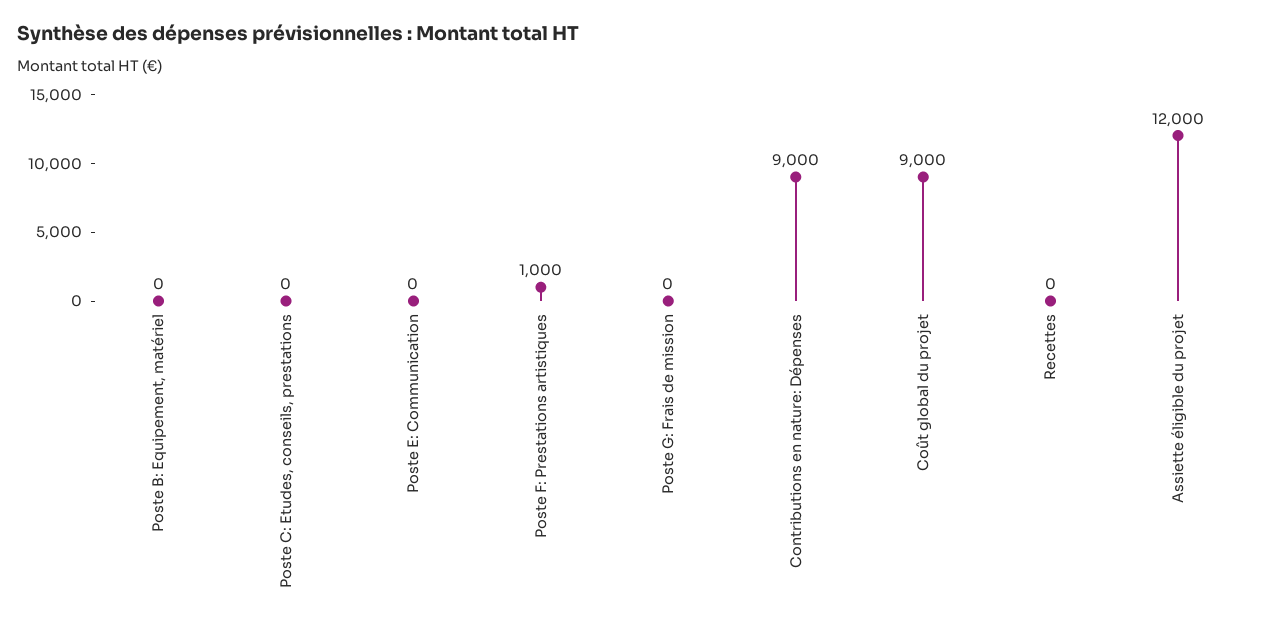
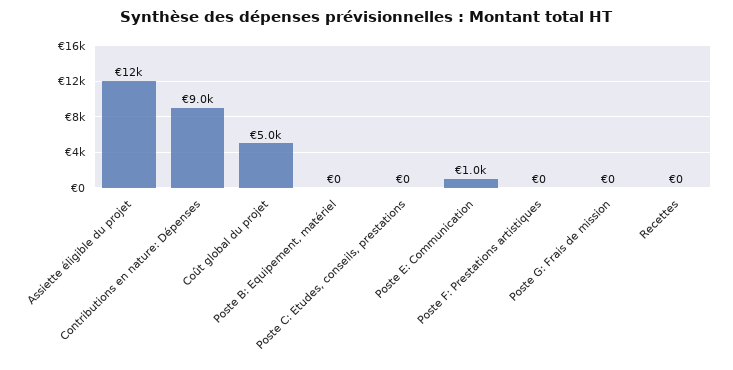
Poste E: Communication: 0 -> 1000
Poste F: Prestations artistiques: 1000 -> 0
Coût global du projet: 9000 -> 5000

